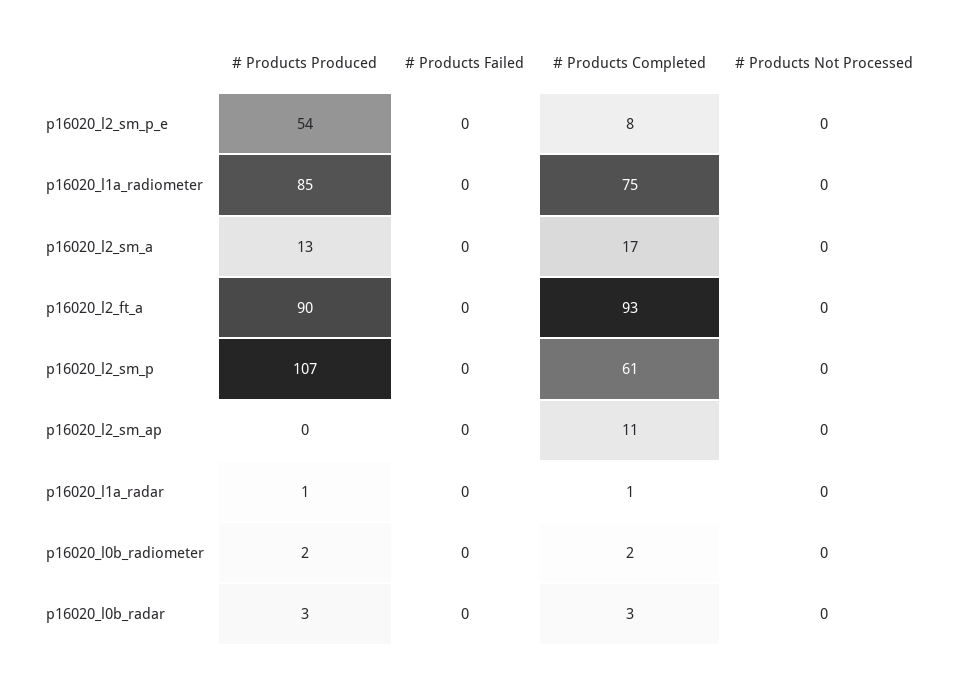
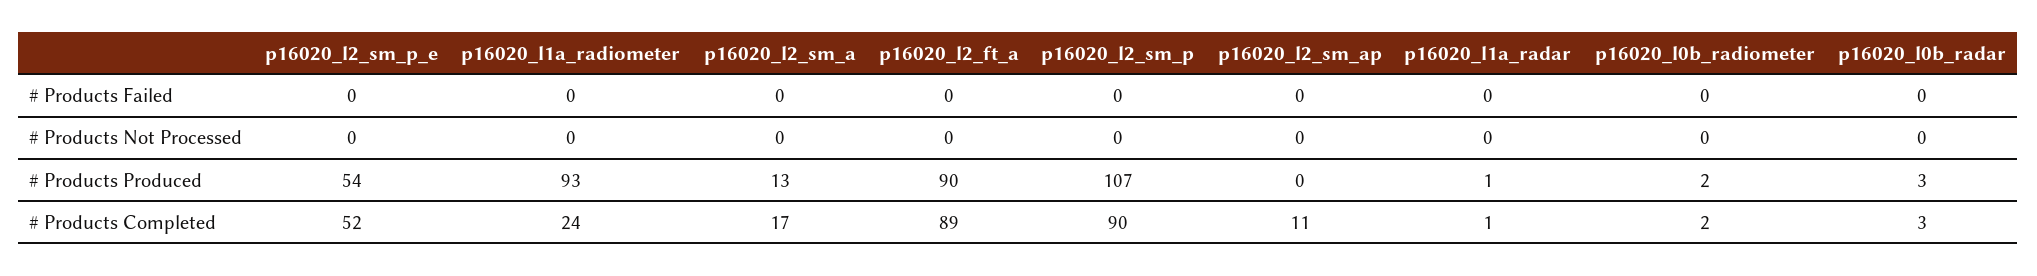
# Products Completed, p16020_l2_sm_p_e: 8 -> 52
# Products Produced, p16020_l1a_radiometer: 85 -> 93
# Products Completed, p16020_l1a_radiometer: 75 -> 24
# Products Completed, p16020_l2_ft_a: 93 -> 89
# Products Completed, p16020_l2_sm_p: 61 -> 90

